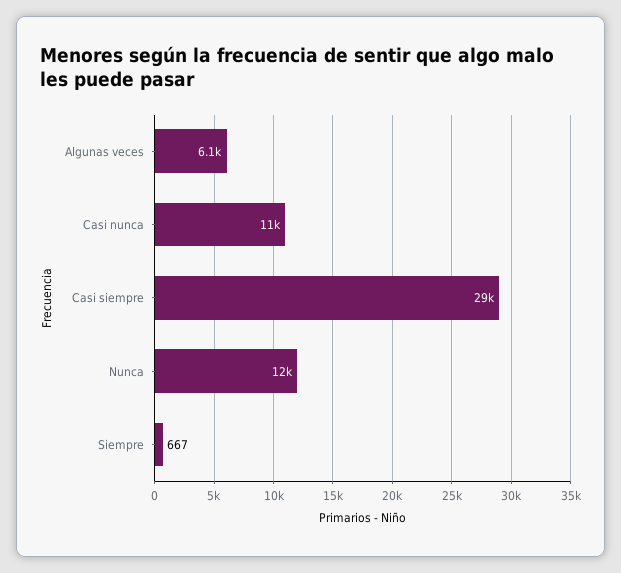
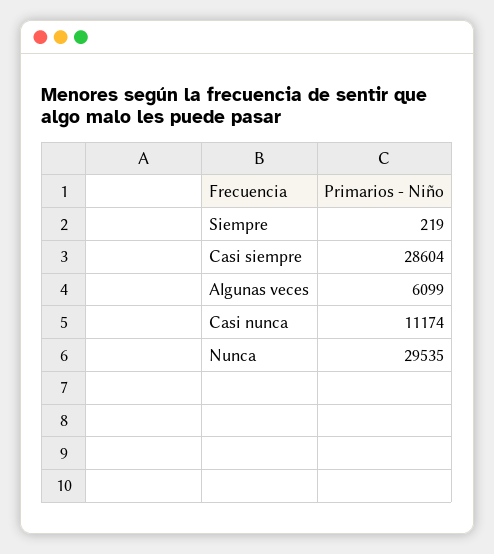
Nunca: 12000 -> 29535
Siempre: 667 -> 219

